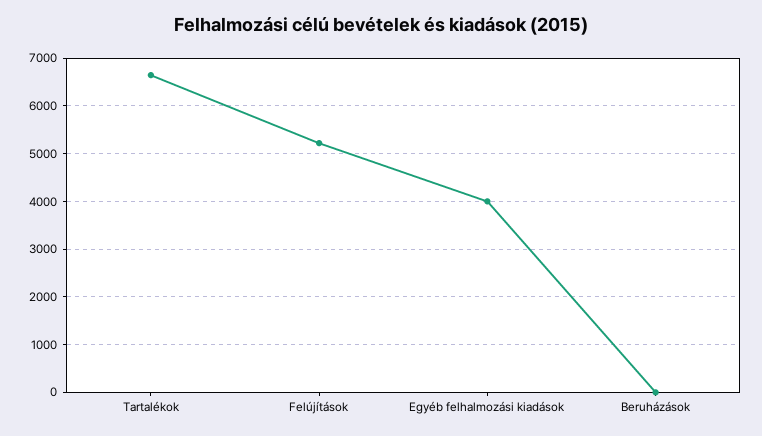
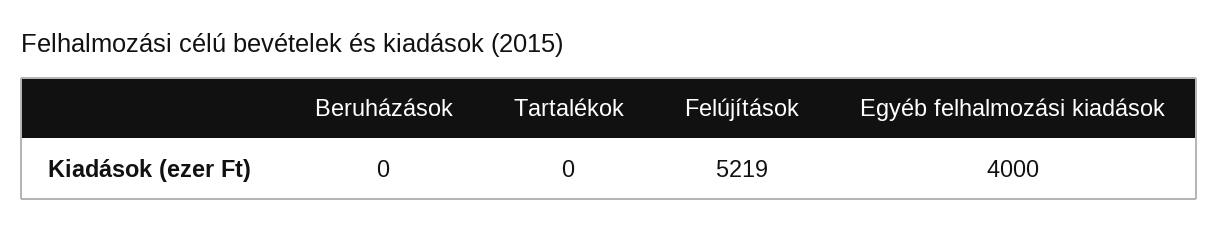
Tartalékok: 6600 -> 0

